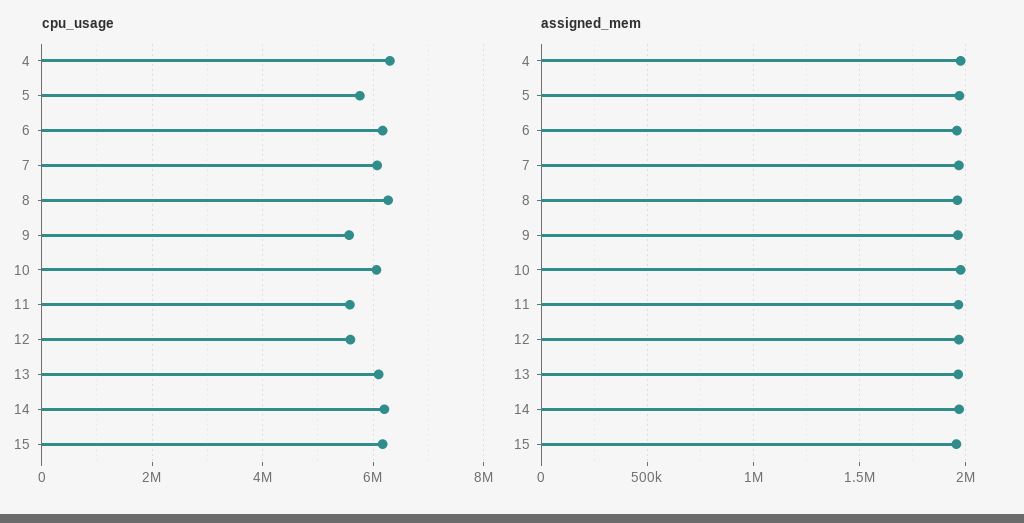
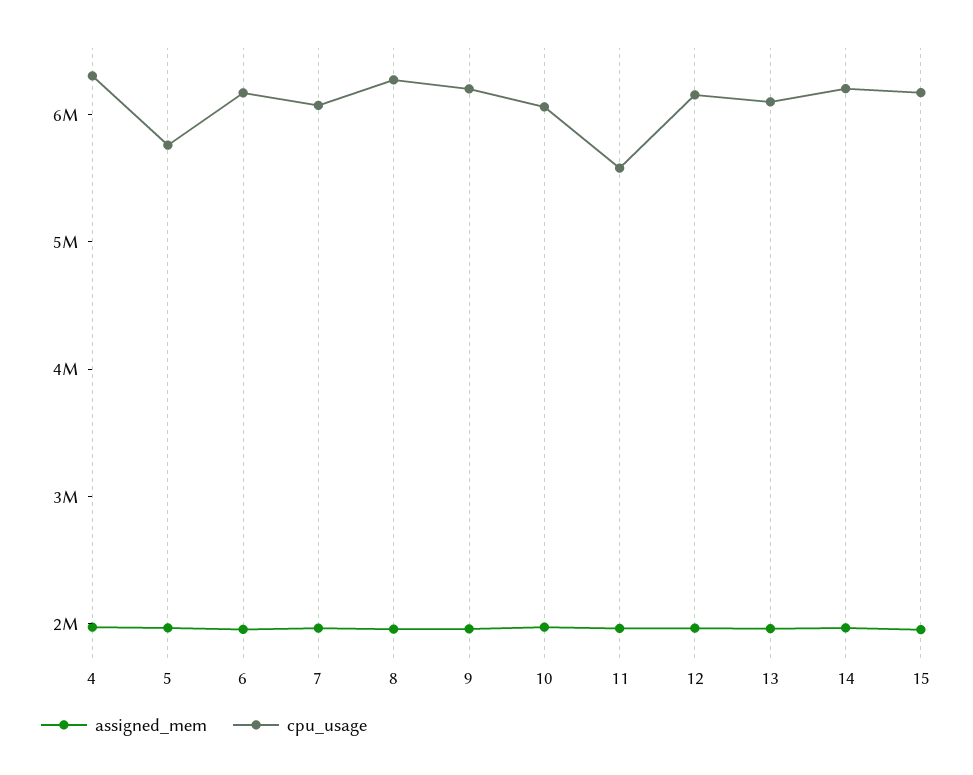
cpu_usage, 9: 5600000 -> 6200000
cpu_usage, 12: 5600000 -> 6200000

